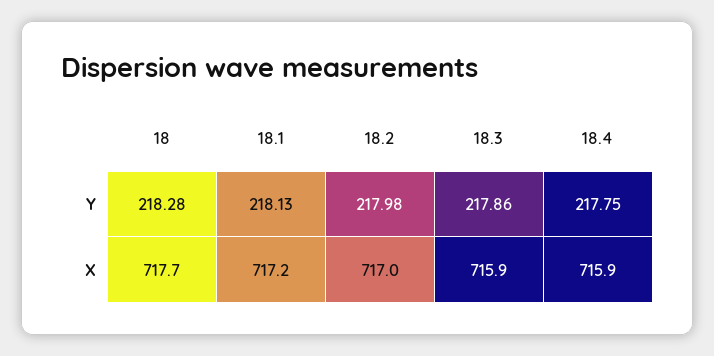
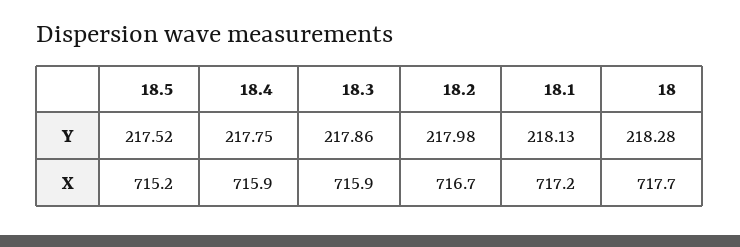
18.2, X: 717 -> 716.7
18.5, Y: none -> 217.52
18.5, X: none -> 715.2

